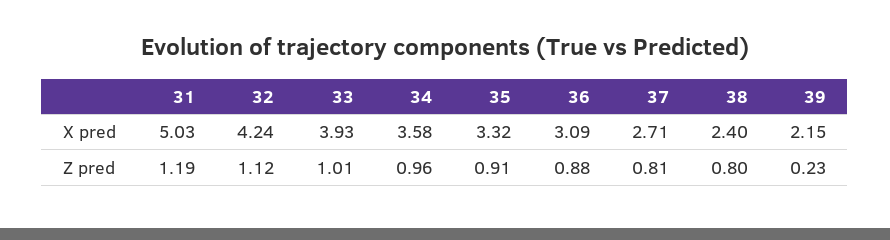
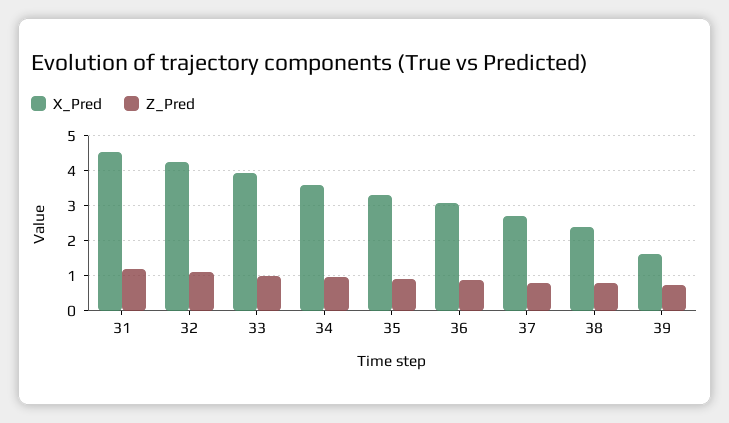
X pred, 31: 5.03 -> 4.6
X pred, 39: 2.15 -> 1.6
Z pred, 39: 0.23 -> 0.8

